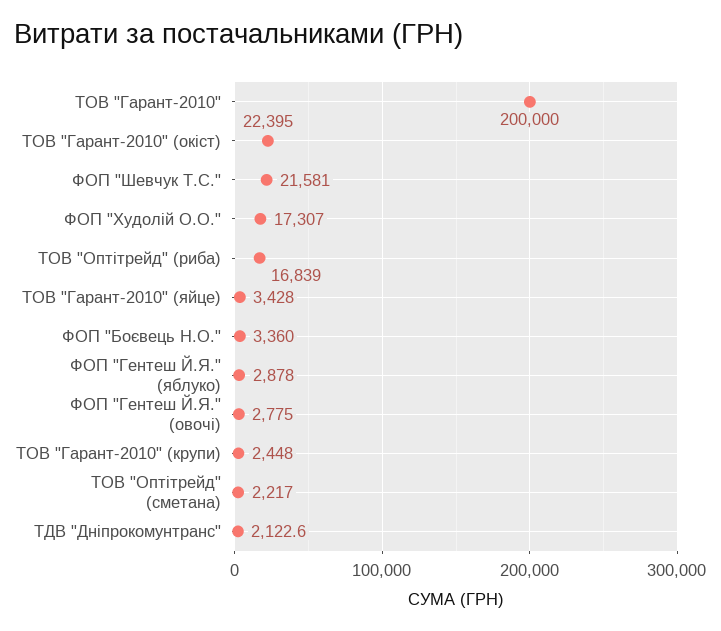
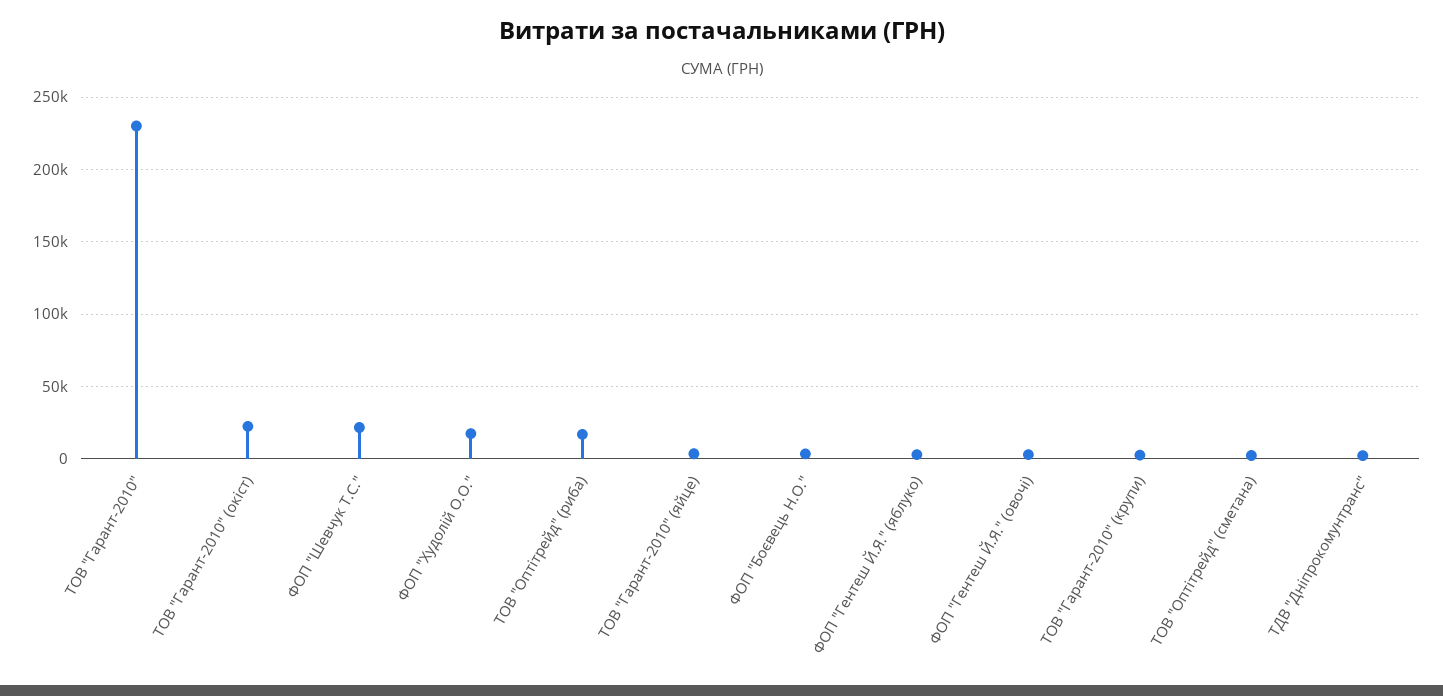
ТОВ "Гарант-2010": 200000 -> 230000

